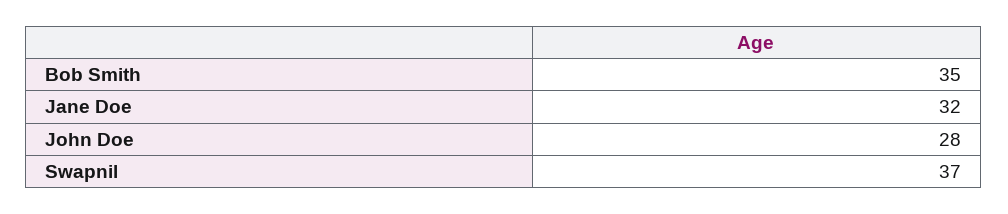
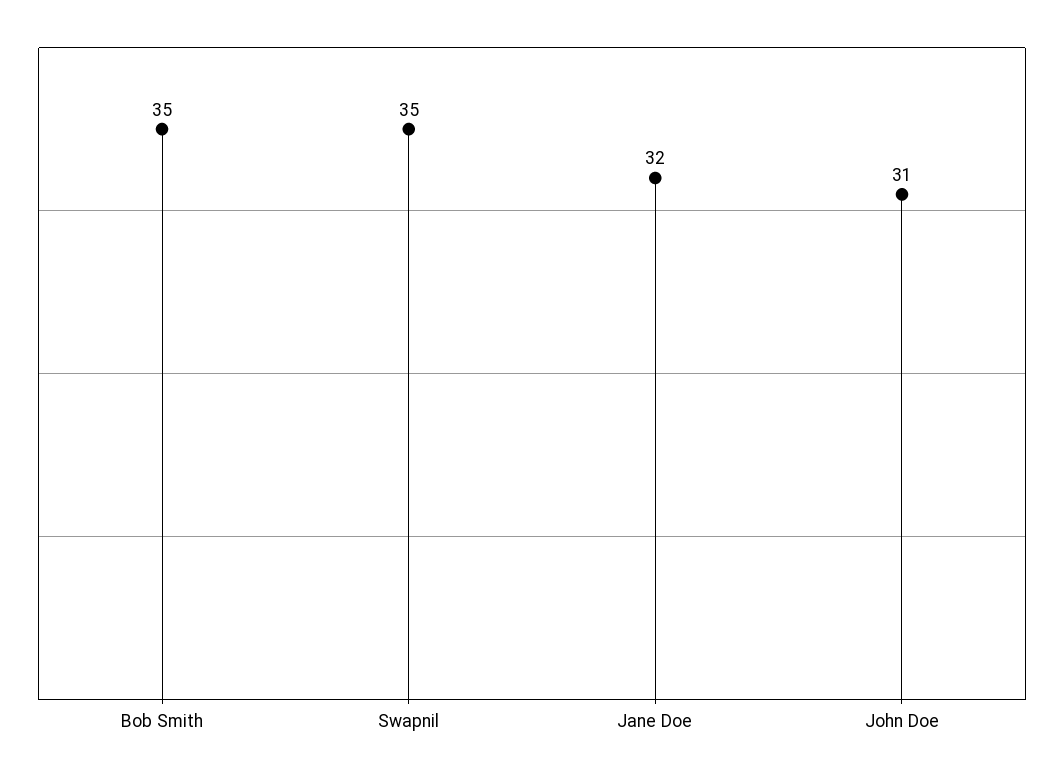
John Doe: 28 -> 31
Swapnil: 37 -> 35

